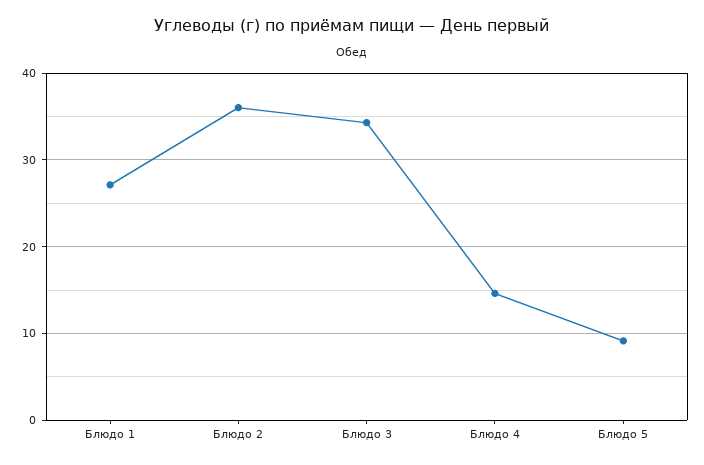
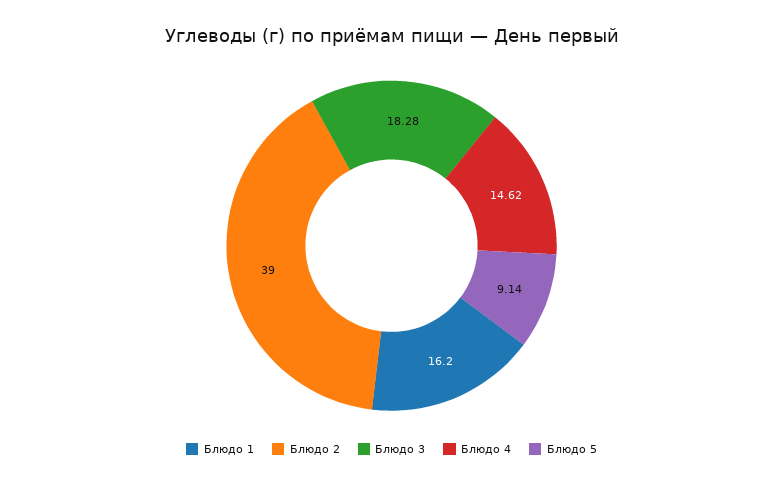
Блюдо 1: 27 -> 16.2
Блюдо 2: 36 -> 39
Блюдо 3: 34 -> 18.28

